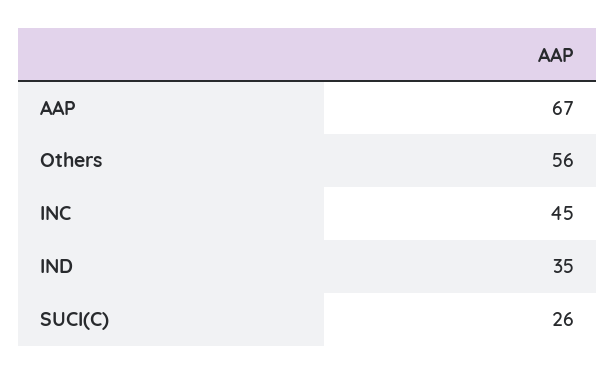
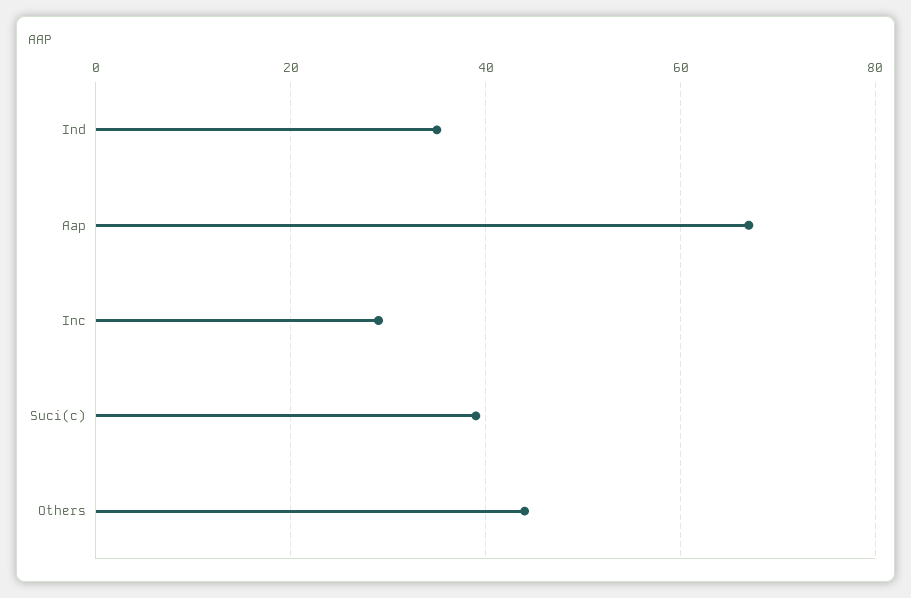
Others: 56 -> 45
INC: 45 -> 30
SUCI(C): 26 -> 40

